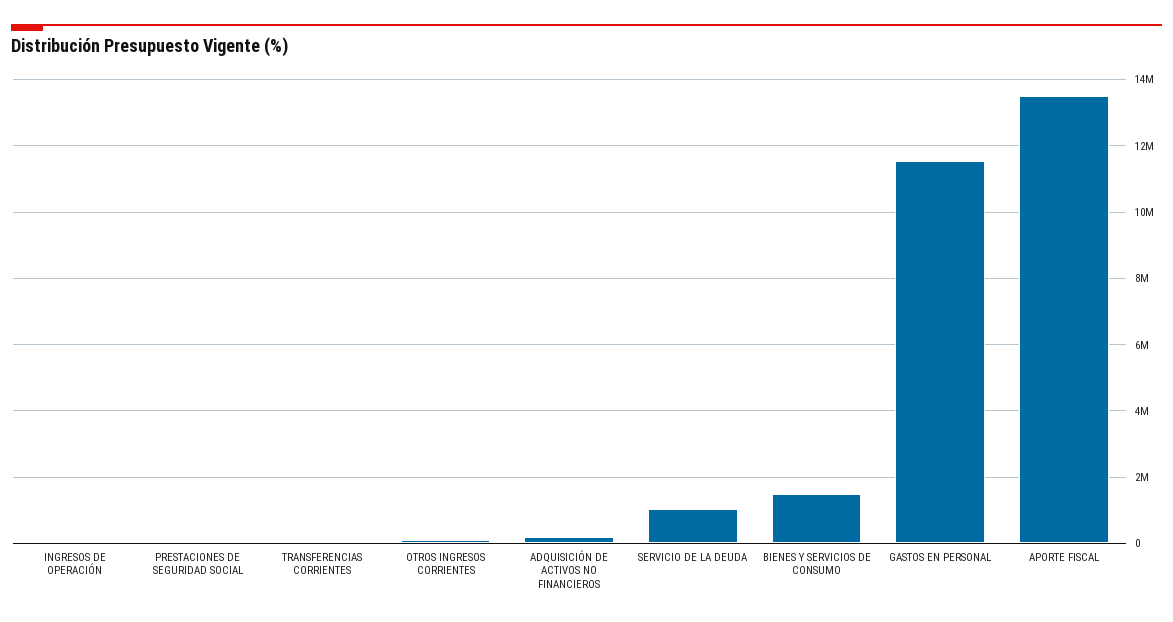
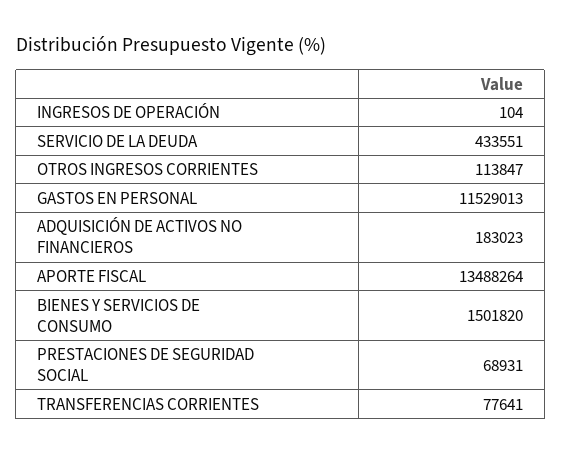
SERVICIO DE LA DEUDA: 1000000 -> 433551

